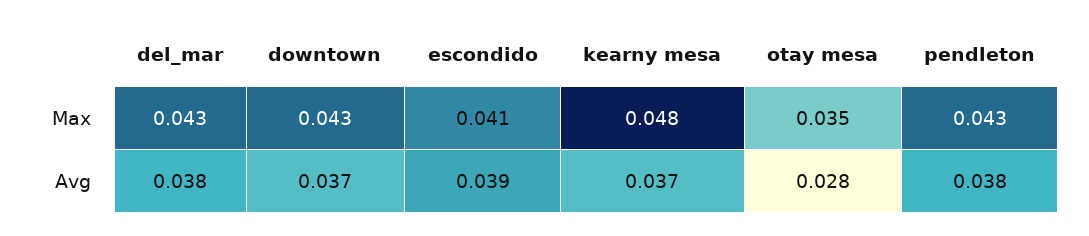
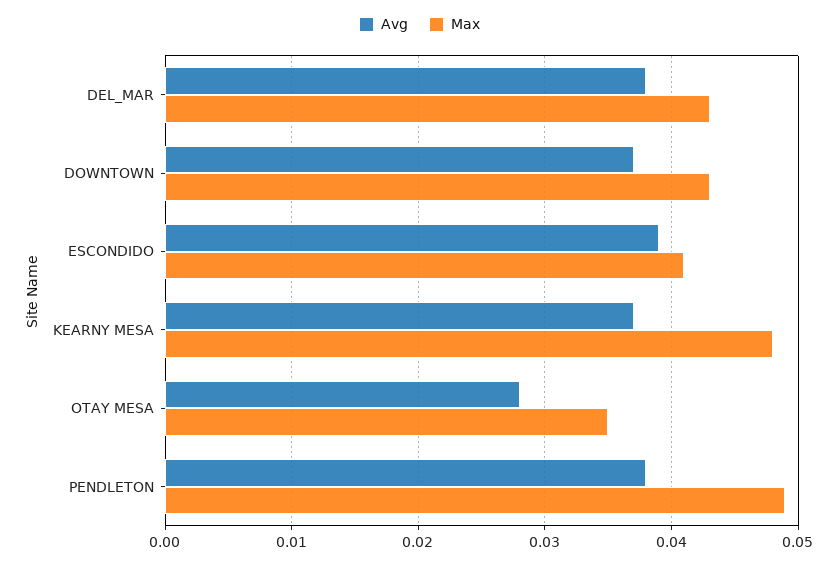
Max, pendleton: 0.043 -> 0.049

